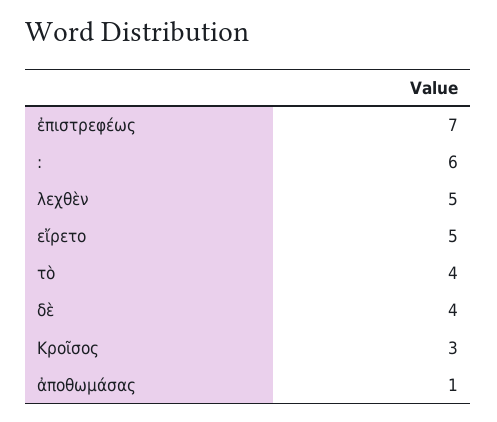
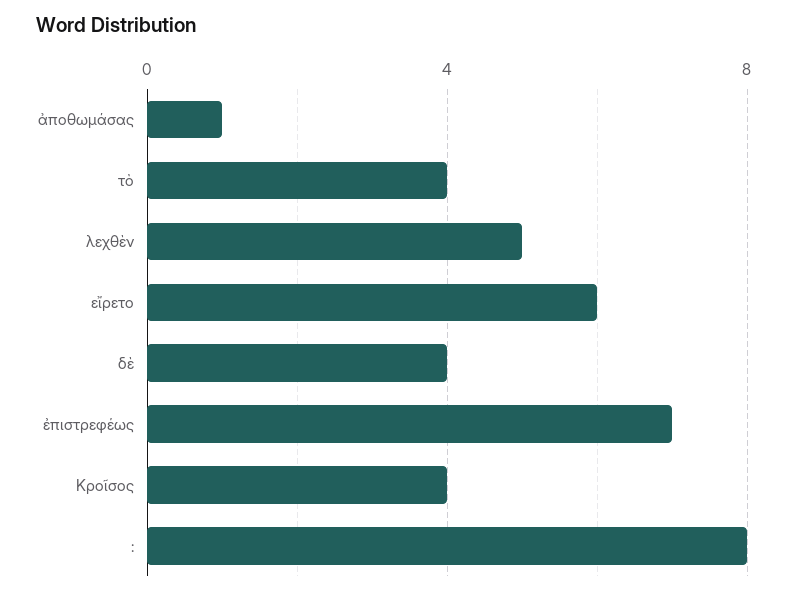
:: 6 -> 8
εἴρετο: 5 -> 6
Κροῖσος: 3 -> 4

